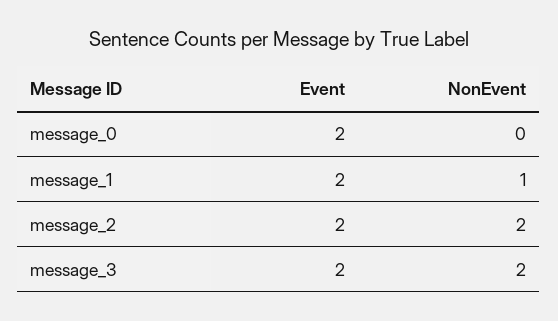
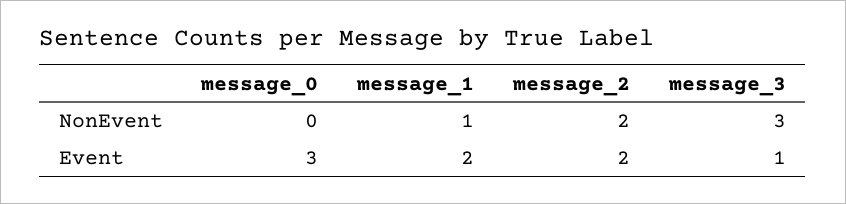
Event, message_0: 2 -> 3
Event, message_3: 2 -> 1
NonEvent, message_3: 2 -> 3

